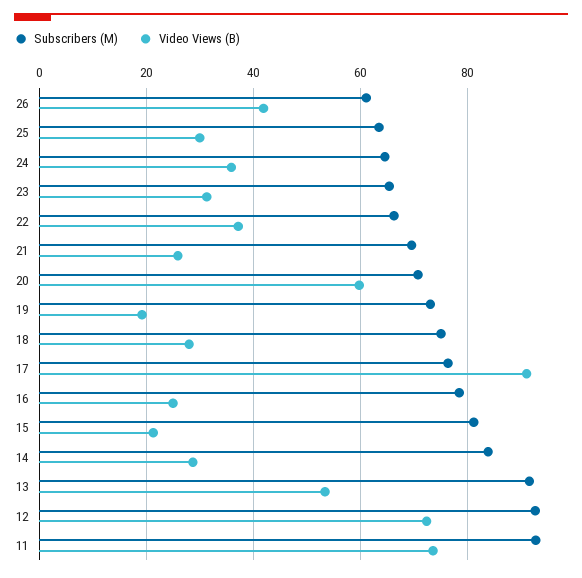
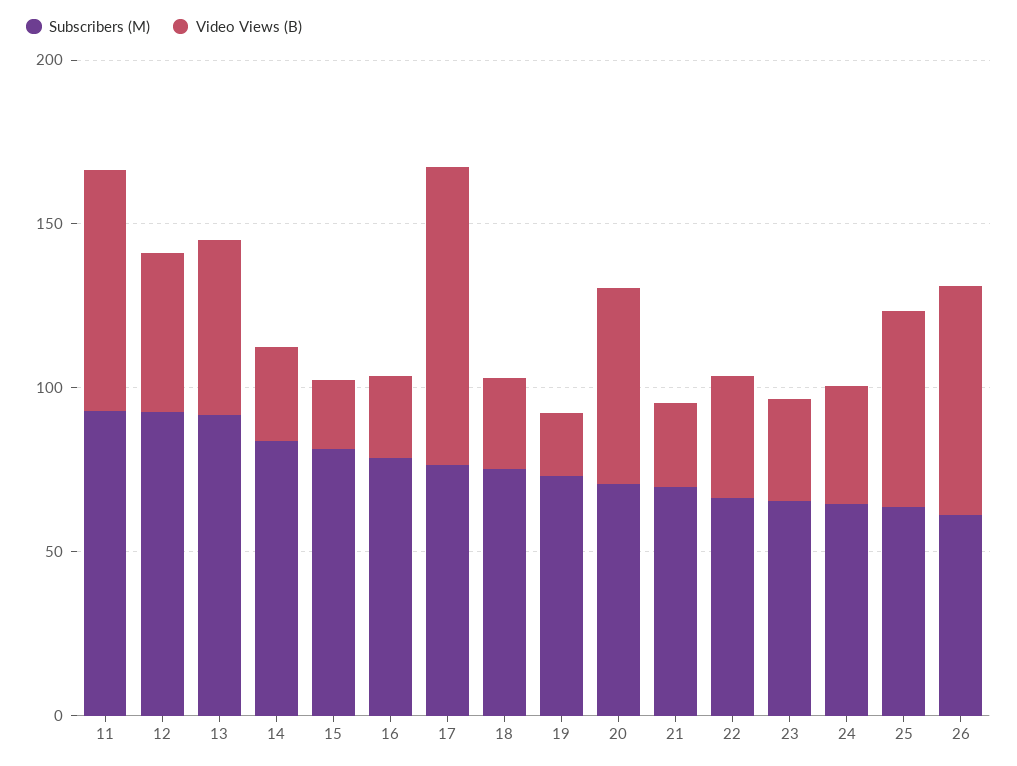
Video Views (B), 26: 42 -> 70
Video Views (B), 25: 30 -> 60
Video Views (B), 12: 72 -> 50

